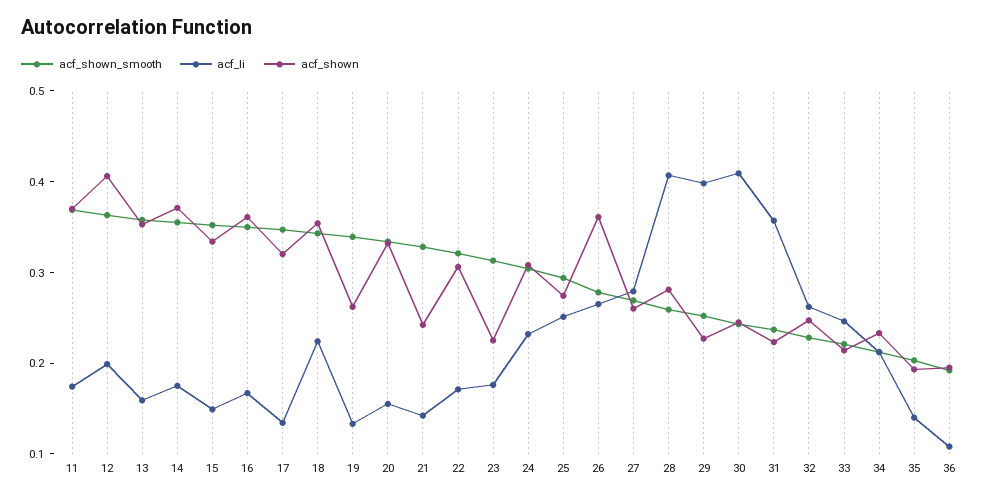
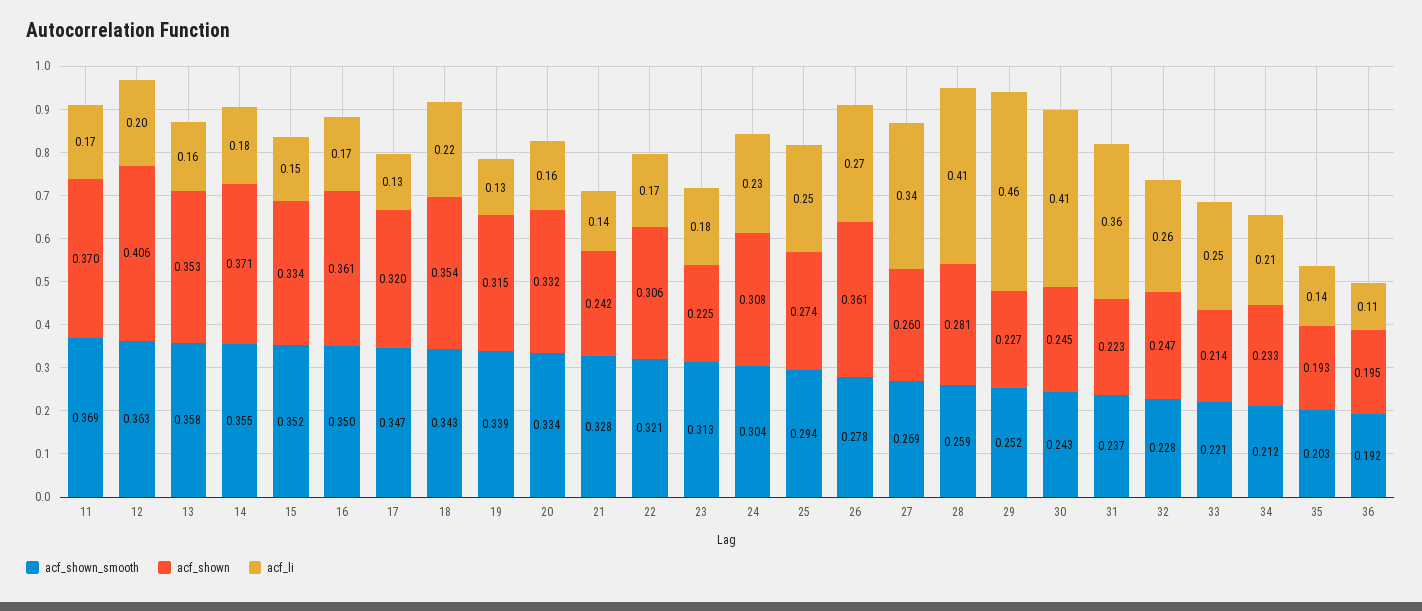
acf_shown, 19: 0.26 -> 0.315
acf_li, 27: 0.28 -> 0.34
acf_li, 29: 0.4 -> 0.46

